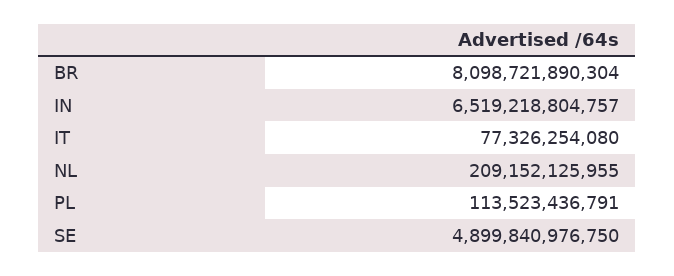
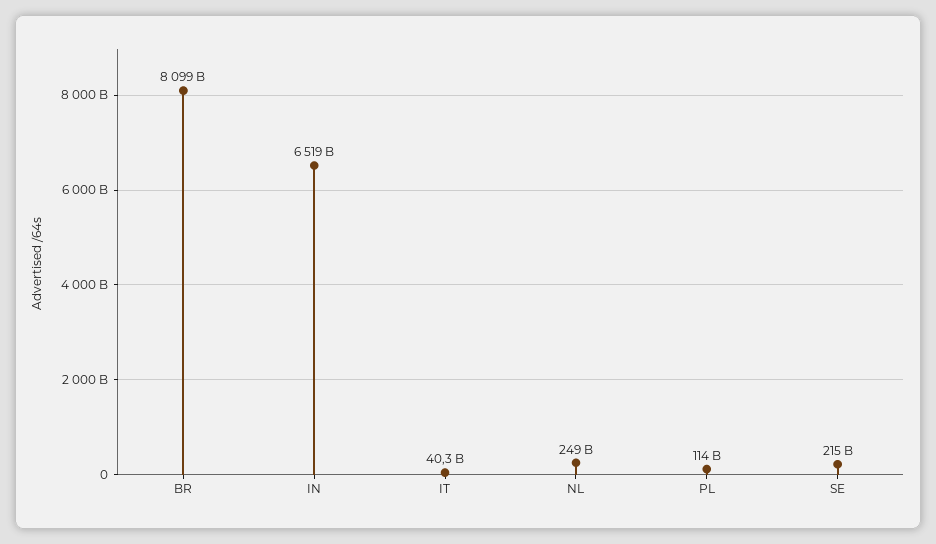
IT: 77326254080 -> 40300000000
NL: 209152125955 -> 249000000000
SE: 4899840976750 -> 215000000000

